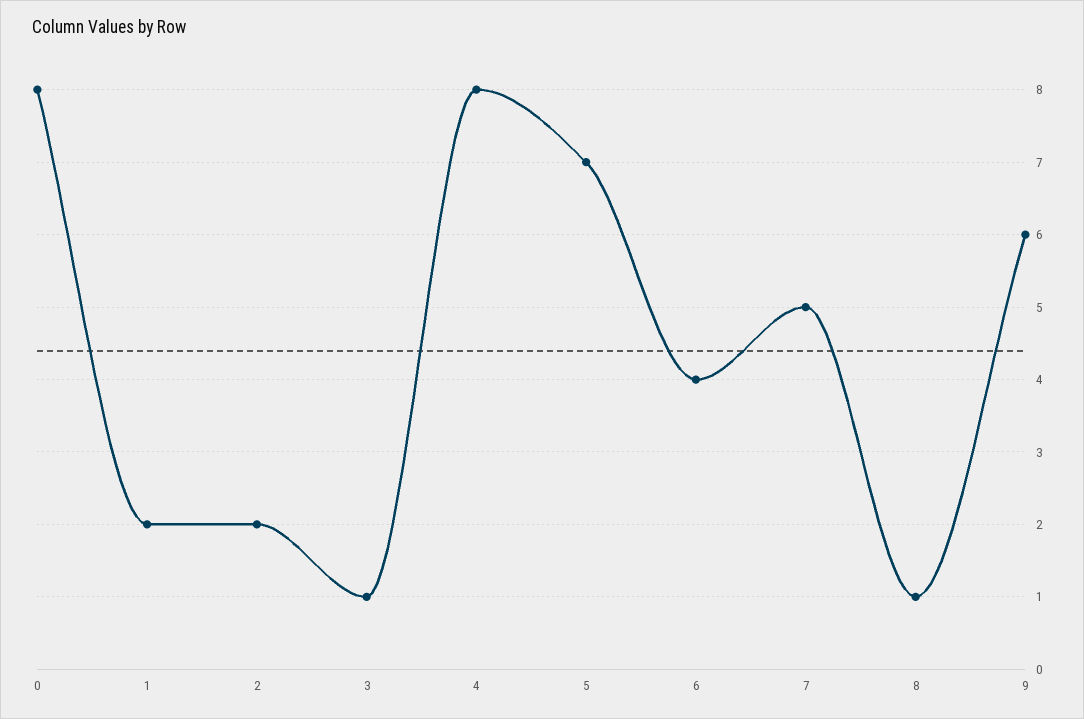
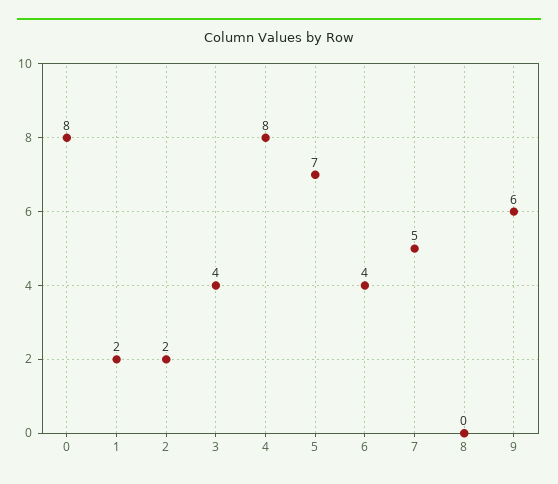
3: 1 -> 4
8: 1 -> 0

